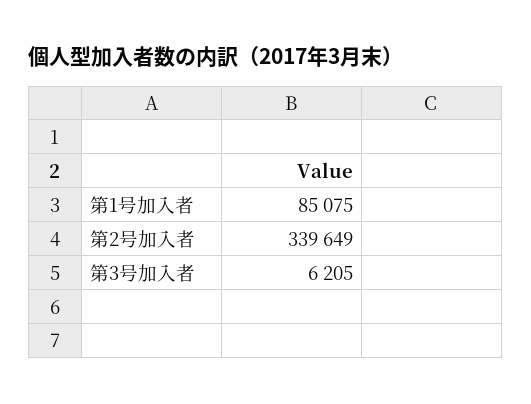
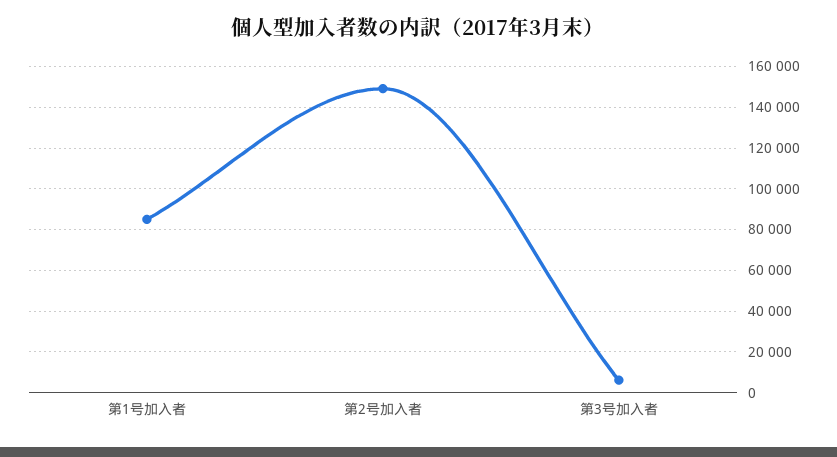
第2号加入者: 339649 -> 150000

